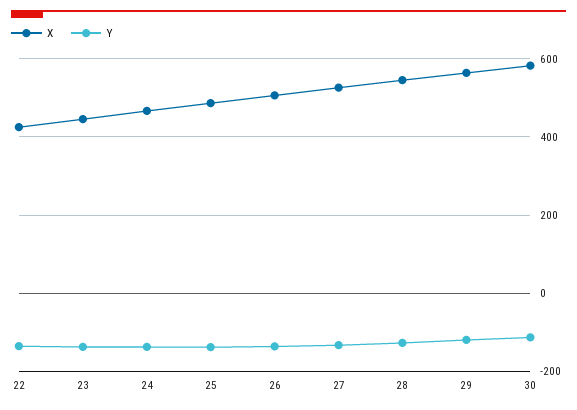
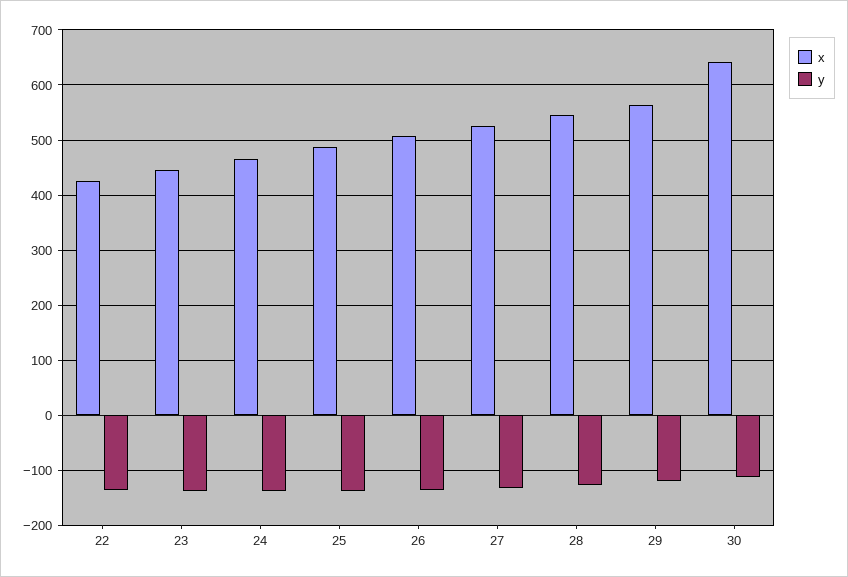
X, 30: 580 -> 640

